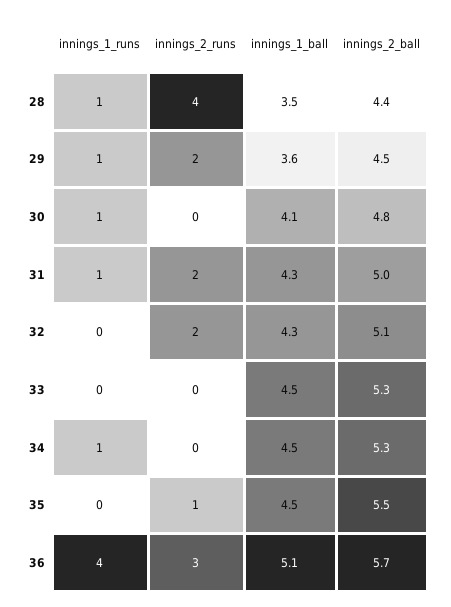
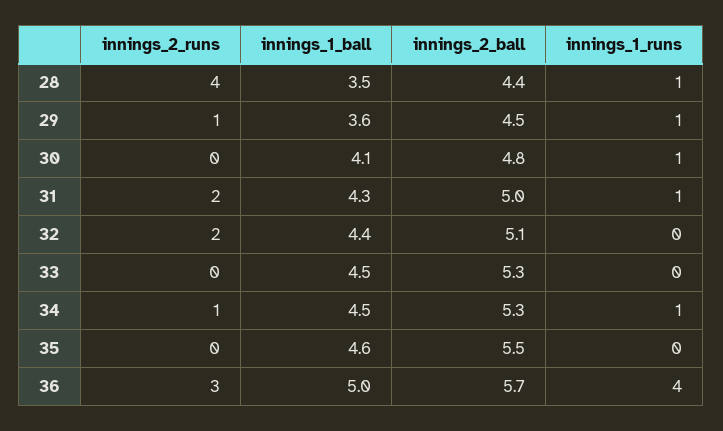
innings_2_runs, 29: 2 -> 1
innings_1_ball, 32: 4.3 -> 4.4
innings_2_runs, 34: 0 -> 1
innings_2_runs, 35: 1 -> 0
innings_1_ball, 35: 4.5 -> 4.6
innings_1_ball, 36: 5.1 -> 5

